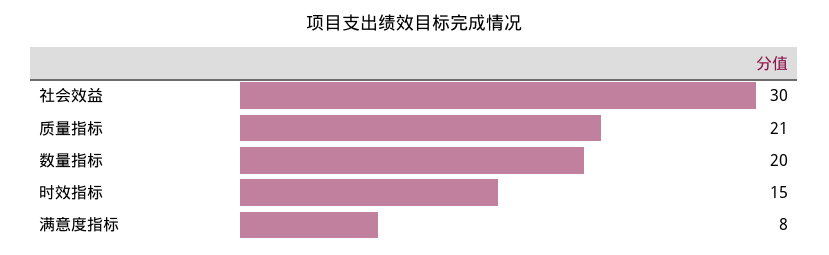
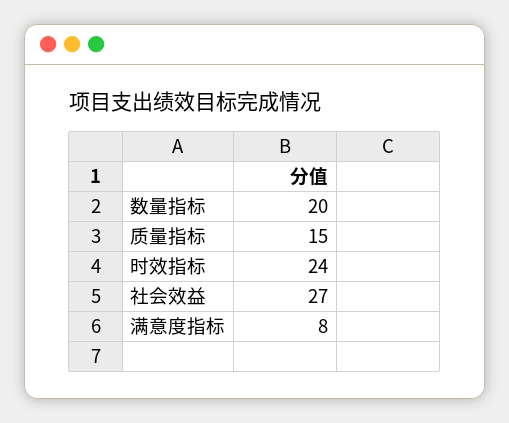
社会效益: 30 -> 27
质量指标: 21 -> 15
时效指标: 15 -> 24

